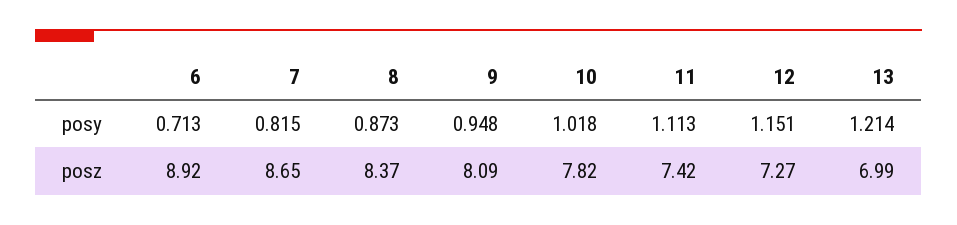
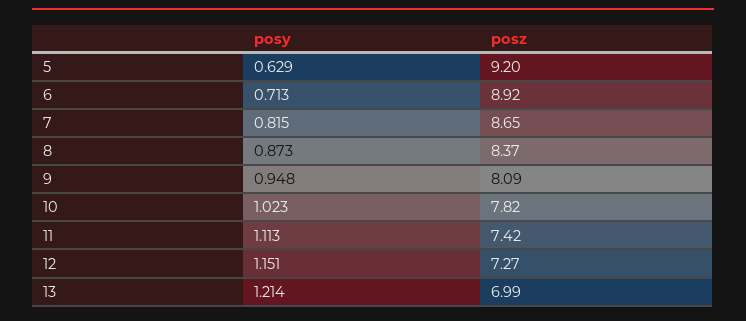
10, posy: 1.018 -> 1.023
5, posy: none -> 0.629
5, posz: none -> 9.2

